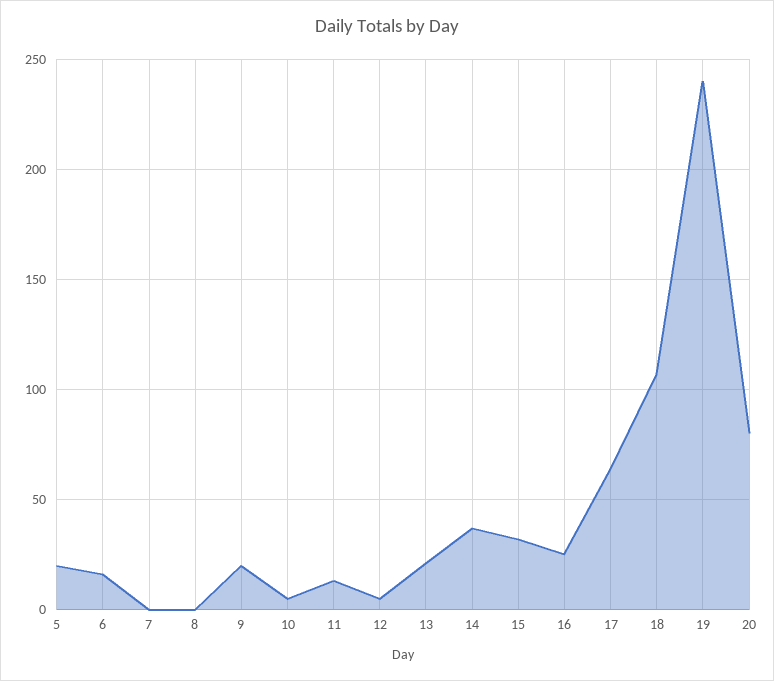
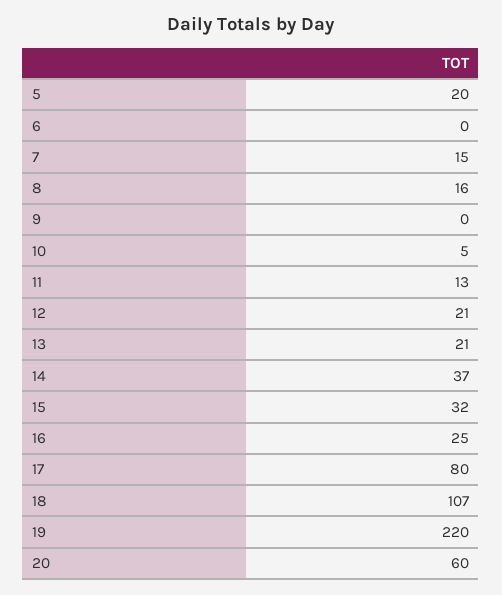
6: 15 -> 0
7: 0 -> 15
8: 0 -> 16
9: 20 -> 0
12: 5 -> 21
17: 65 -> 80
19: 240 -> 220
20: 80 -> 60

